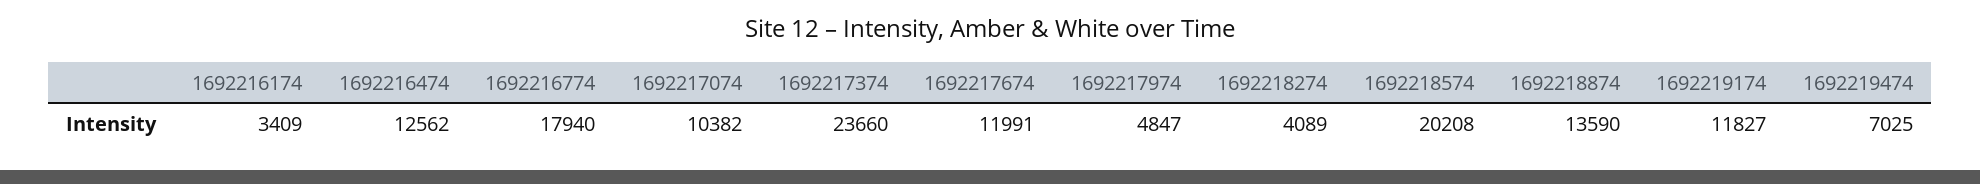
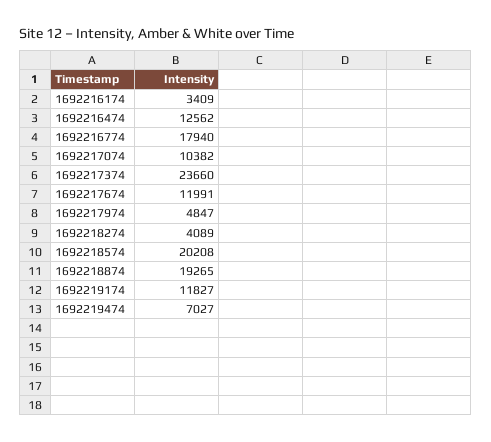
1692218874: 13590 -> 19265
1692219474: 7025 -> 7027

